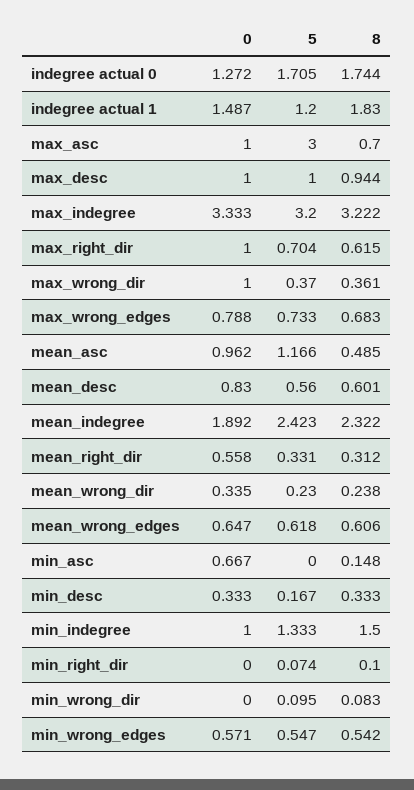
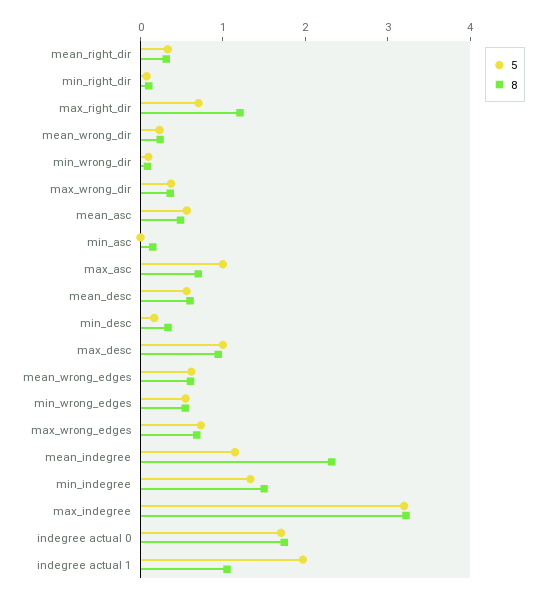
0, indegree actual 0: 1.272 -> none
0, indegree actual 1: 1.487 -> none
5, indegree actual 1: 1.2 -> 2
8, indegree actual 1: 1.83 -> 1
0, max_asc: 1 -> none
5, max_asc: 3 -> 1
0, max_desc: 1 -> none
0, max_indegree: 3.333 -> none
0, max_right_dir: 1 -> none
8, max_right_dir: 0.615 -> 1.2
0, max_wrong_dir: 1 -> none
0, max_wrong_edges: 0.788 -> none
0, mean_asc: 0.962 -> none
5, mean_asc: 1.166 -> 0.6
0, mean_desc: 0.83 -> none
0, mean_indegree: 1.892 -> none
5, mean_indegree: 2.423 -> 1.2
0, mean_right_dir: 0.558 -> none
0, mean_wrong_dir: 0.335 -> none
0, mean_wrong_edges: 0.647 -> none
0, min_asc: 0.667 -> none
0, min_desc: 0.333 -> none
0, min_indegree: 1 -> none
0, min_right_dir: 0 -> none
0, min_wrong_dir: 0 -> none
0, min_wrong_edges: 0.571 -> none

